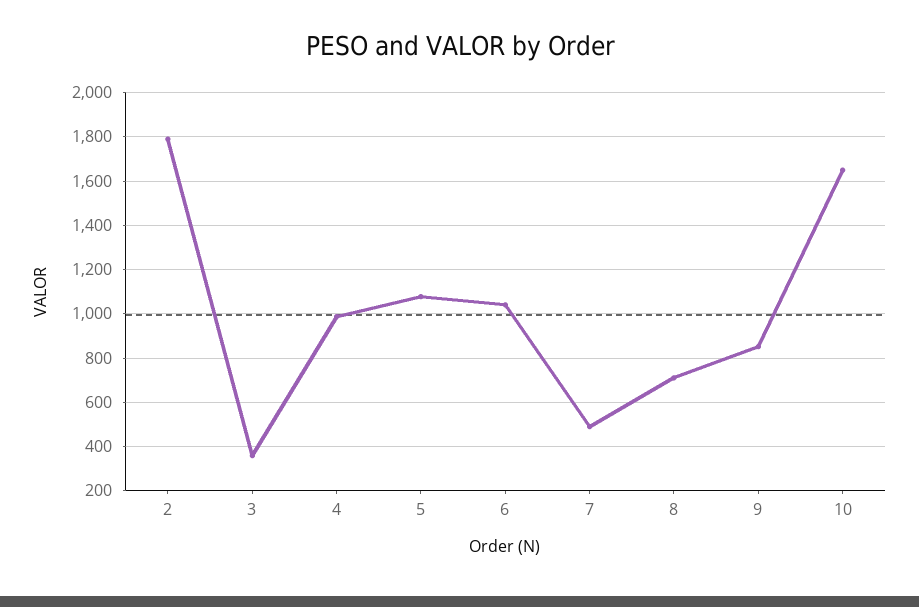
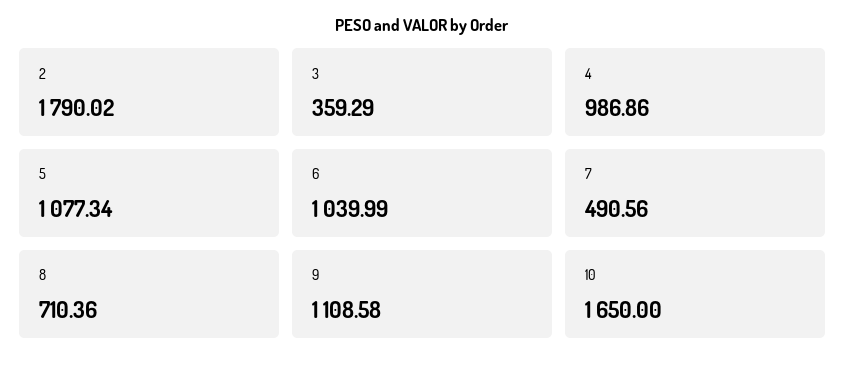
9: 850 -> 1108.58

